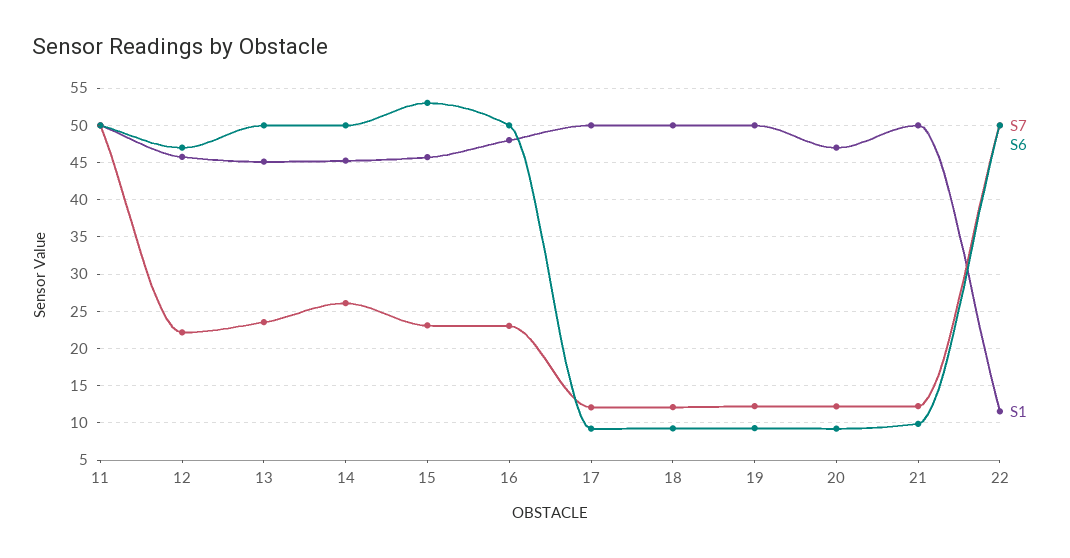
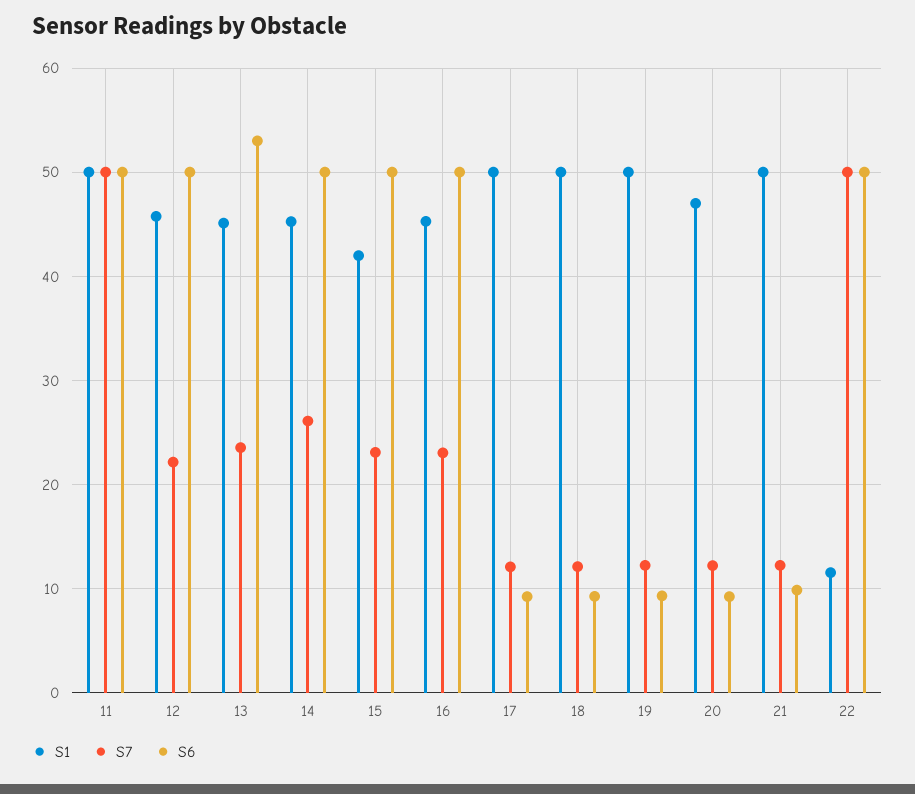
S6, 12: 47 -> 50
S6, 13: 50 -> 53
S6, 15: 53 -> 50
S1, 15: 46 -> 42
S1, 16: 48 -> 45

